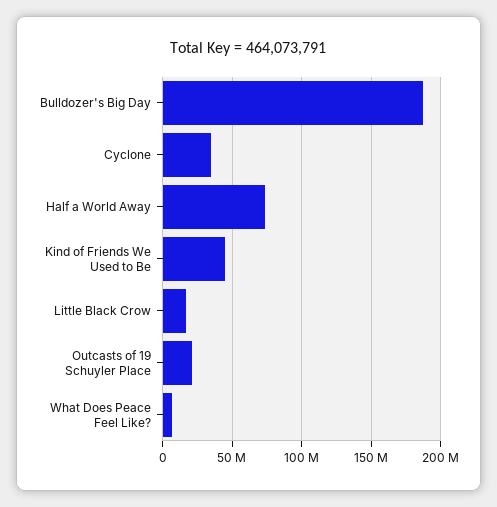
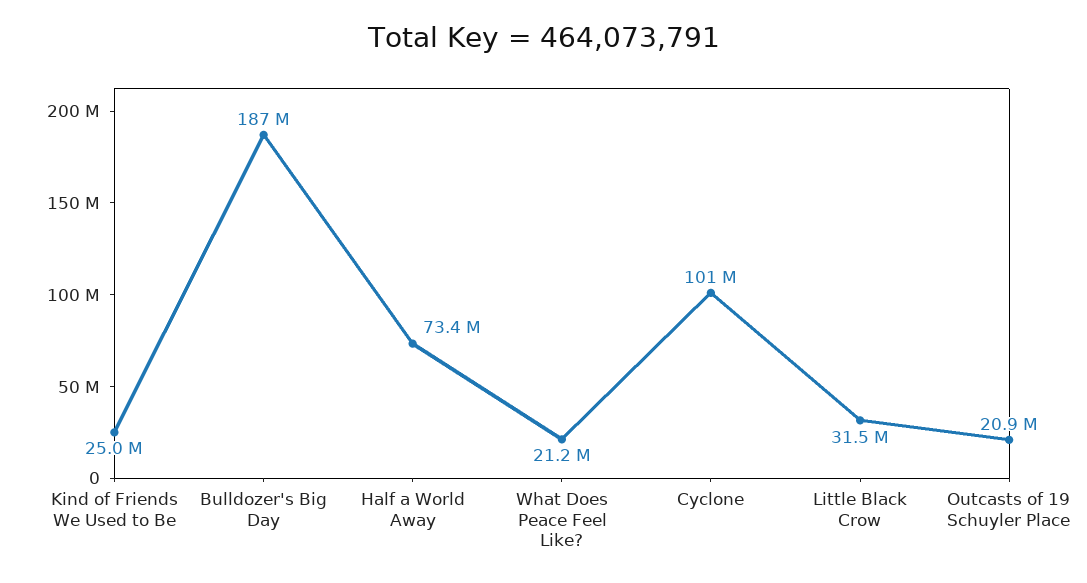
Cyclone: 35000000 -> 101000000
Kind of Friends We Used to Be: 45000000 -> 25000000
Little Black Crow: 15000000 -> 31500000
What Does Peace Feel Like?: 5000000 -> 21200000

